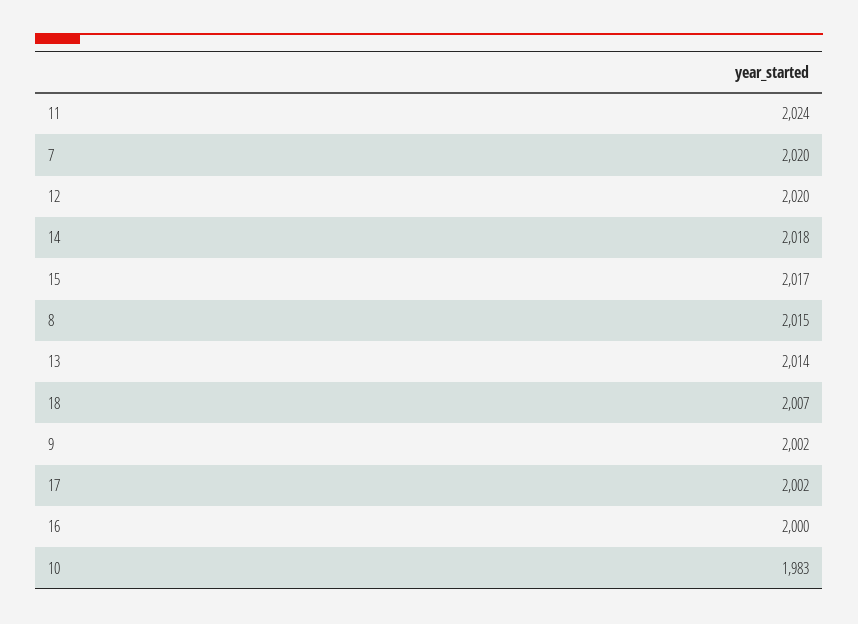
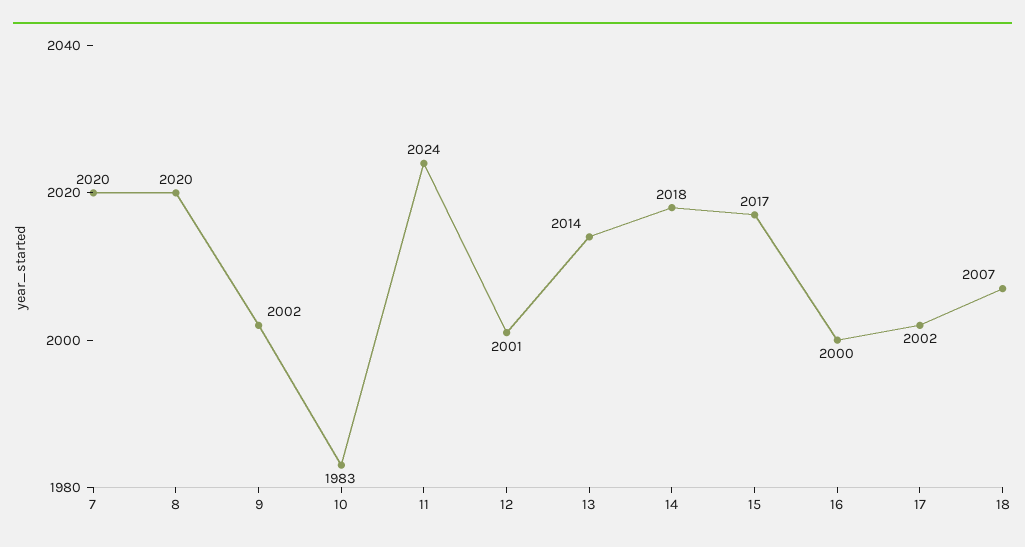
12: 2020 -> 2001
8: 2015 -> 2020

